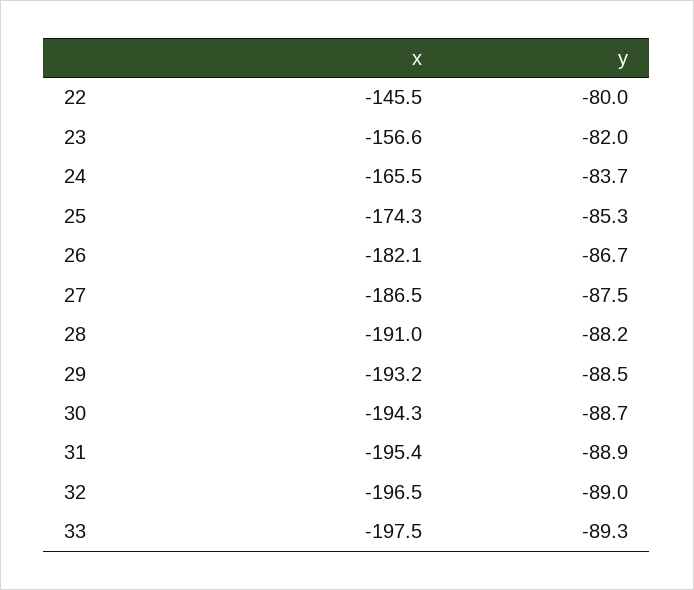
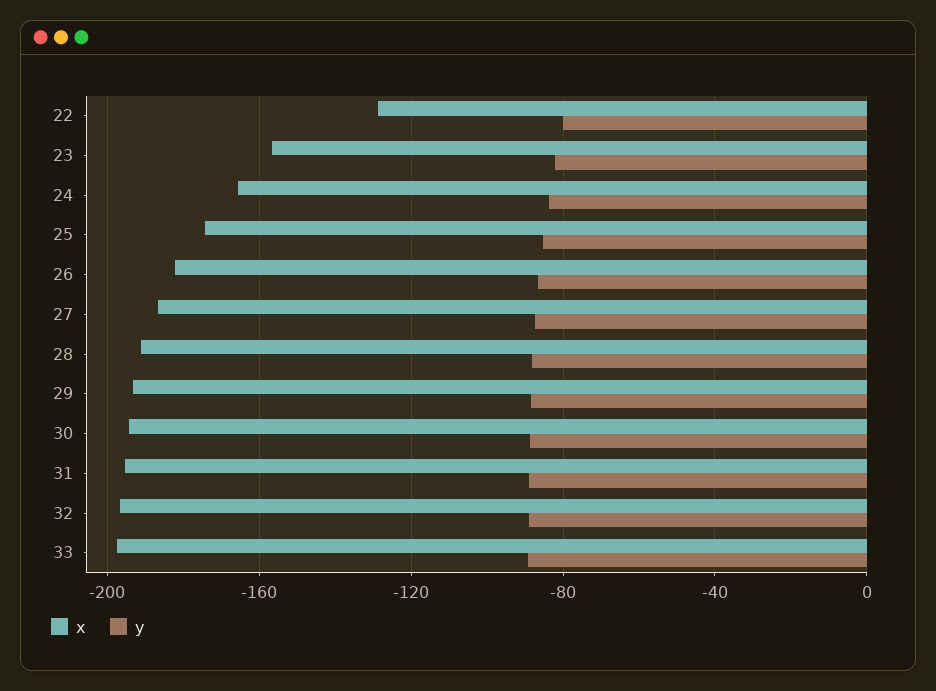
x, 22: -145.5 -> -130

